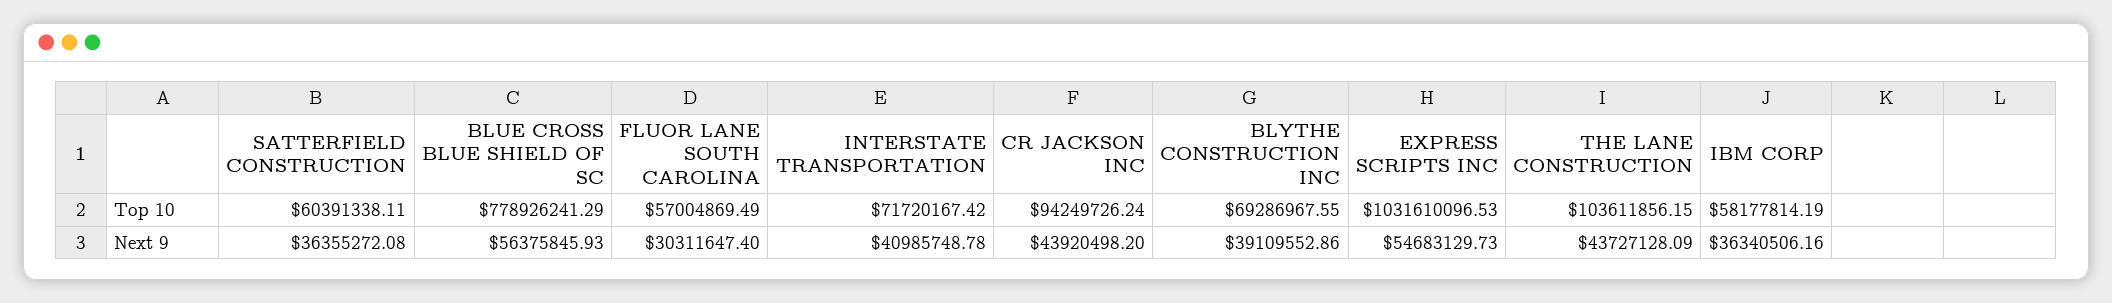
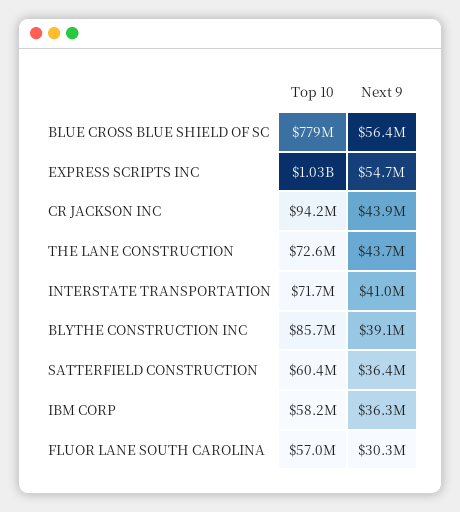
BLYTHE CONSTRUCTION INC, Top 10: 69286967.55 -> 85700000
THE LANE CONSTRUCTION, Top 10: 103611856.15 -> 72600000

